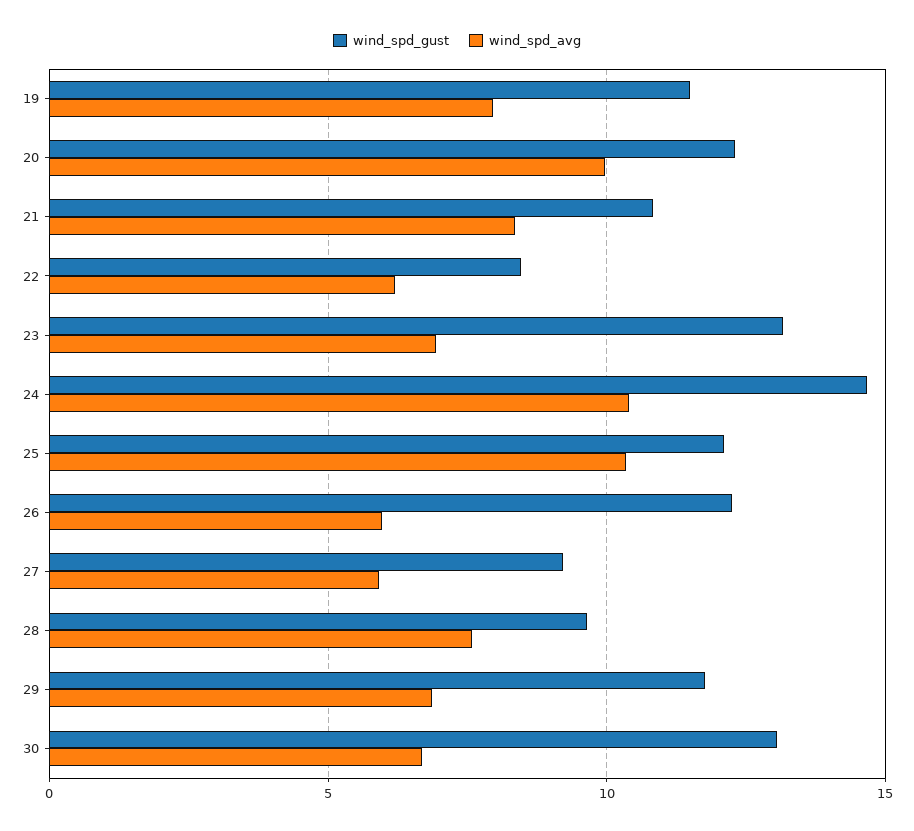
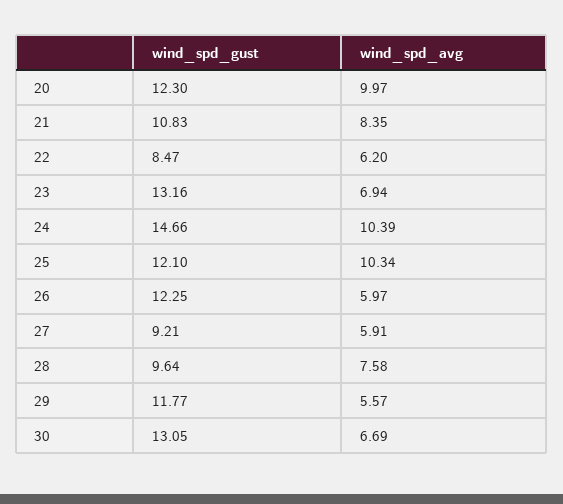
wind_spd_gust, 19: 11.5 -> none
wind_spd_avg, 19: 8 -> none
wind_spd_avg, 29: 7 -> 5.57

